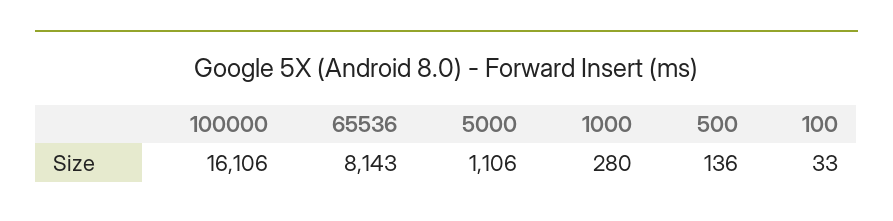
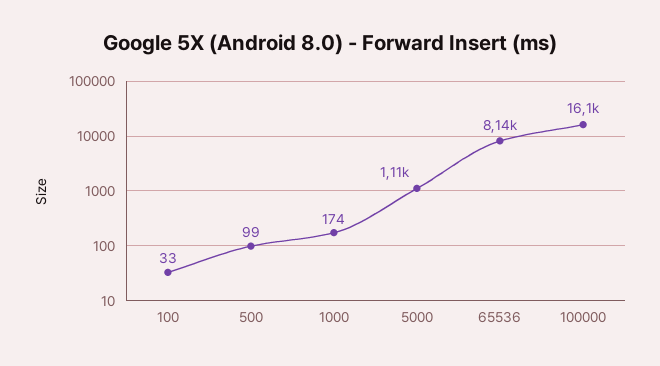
1000: 280 -> 174
500: 136 -> 99

